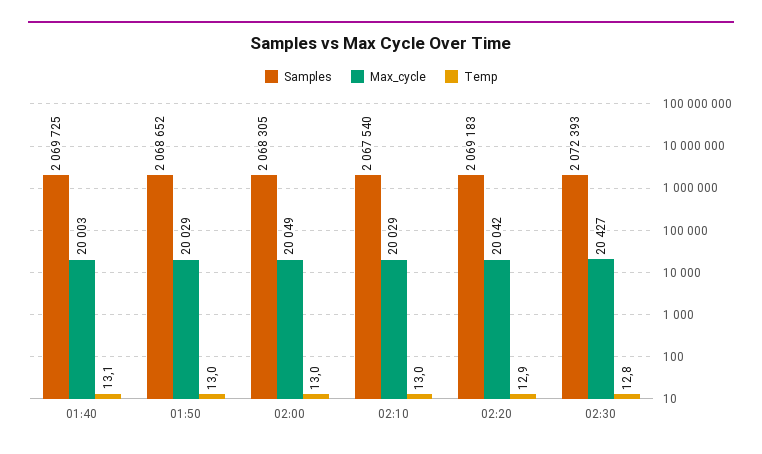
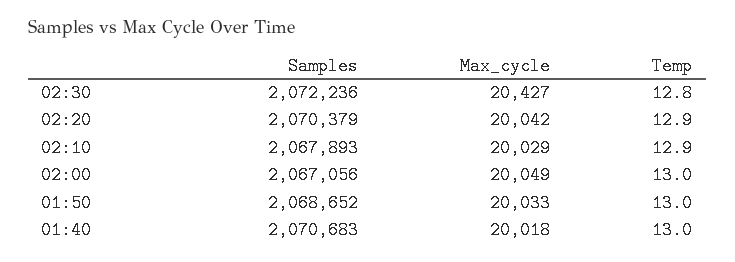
Samples, 01:40: 2069725 -> 2070683
Max_cycle, 01:40: 20003 -> 20018
Temp, 01:40: 13.1 -> 13
Max_cycle, 01:50: 20029 -> 20033
Samples, 02:00: 2068305 -> 2067056
Samples, 02:10: 2067540 -> 2067893
Temp, 02:10: 13 -> 12.9
Samples, 02:20: 2069183 -> 2070379
Samples, 02:30: 2072393 -> 2072236

